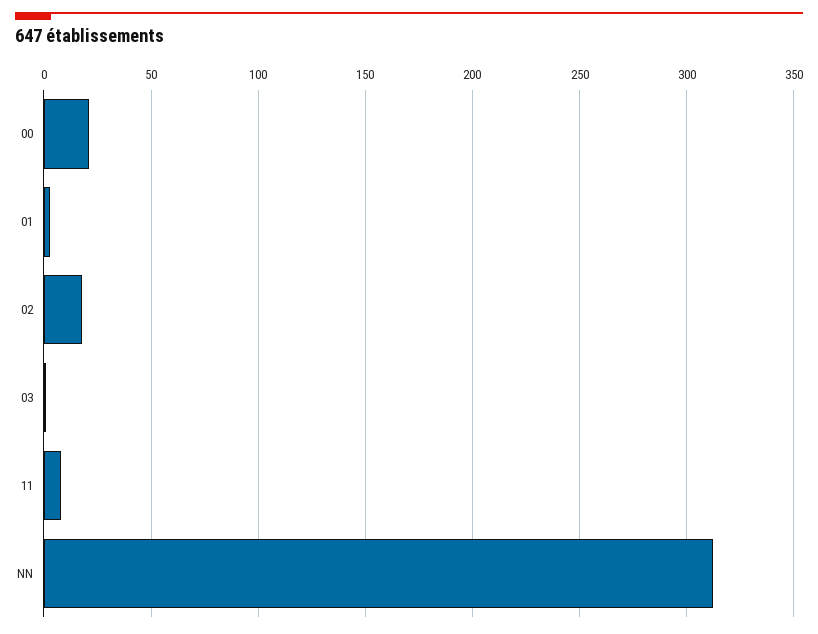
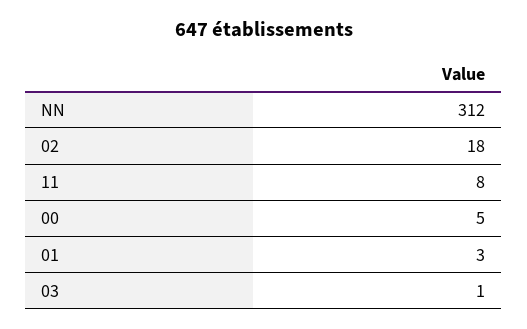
00: 20 -> 5

